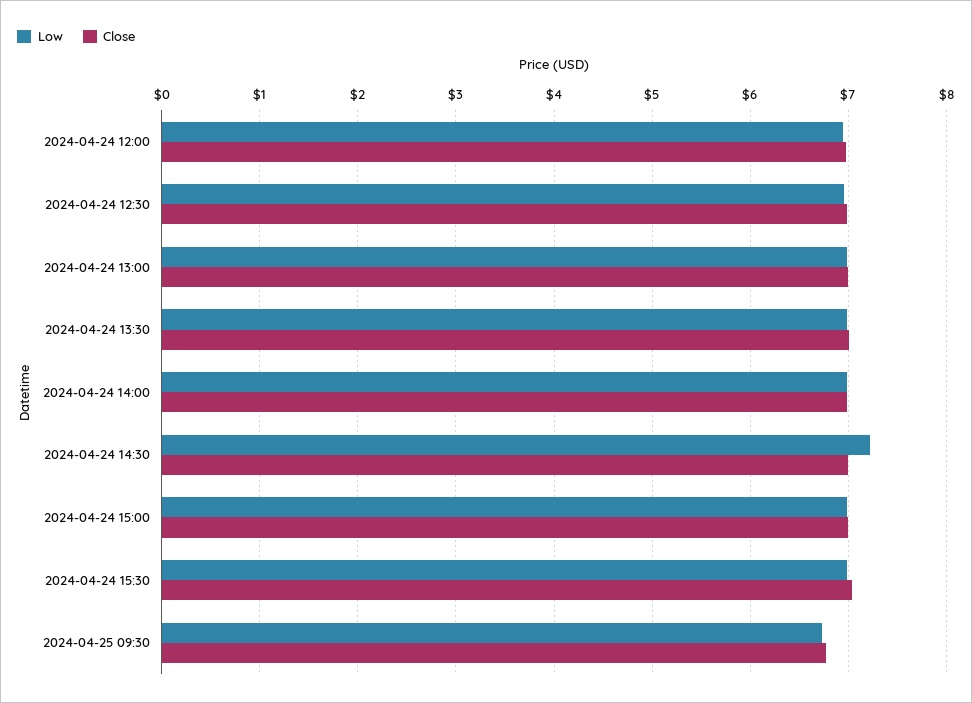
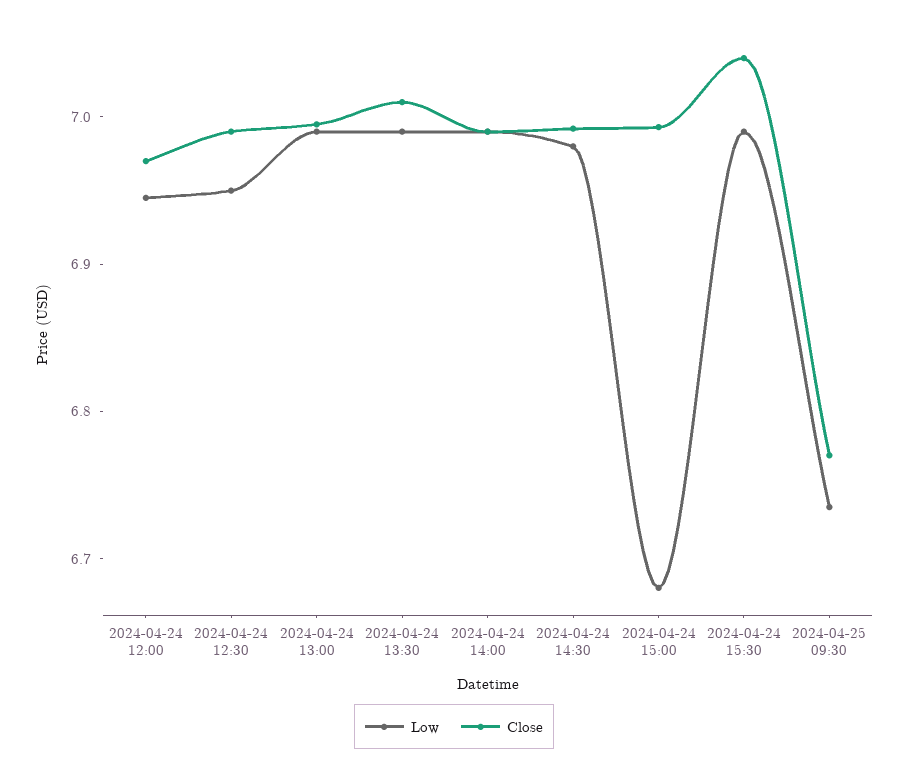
Low, 2024-04-24 14:30: 7.2 -> 6.98
Low, 2024-04-24 15:00: 7 -> 6.68

